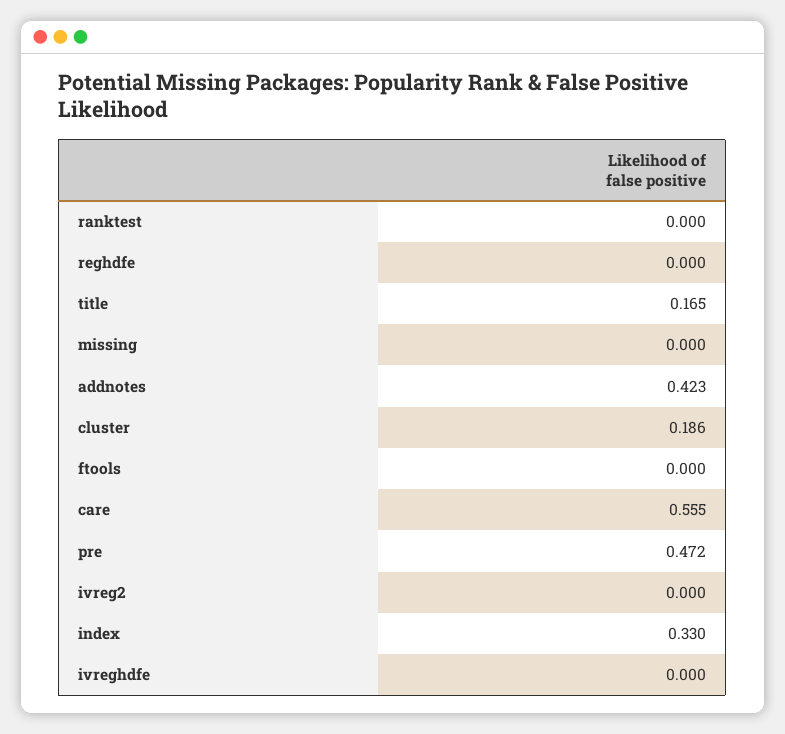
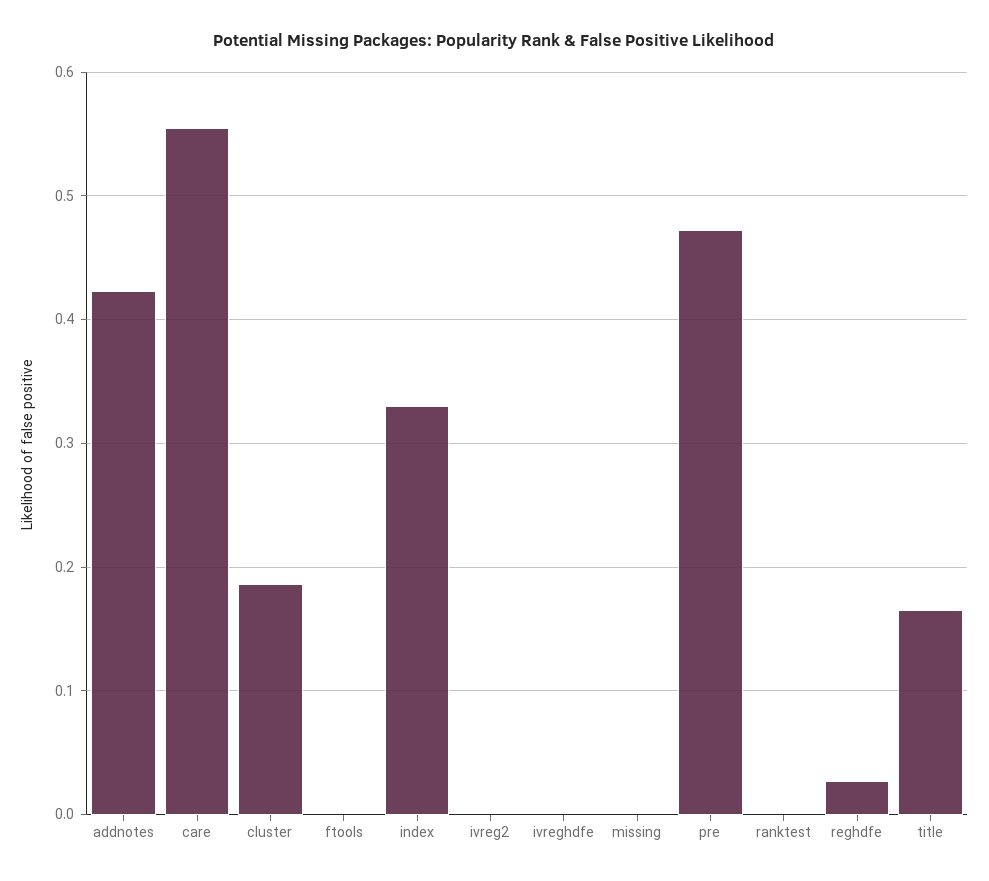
reghdfe: 0 -> 0.03

